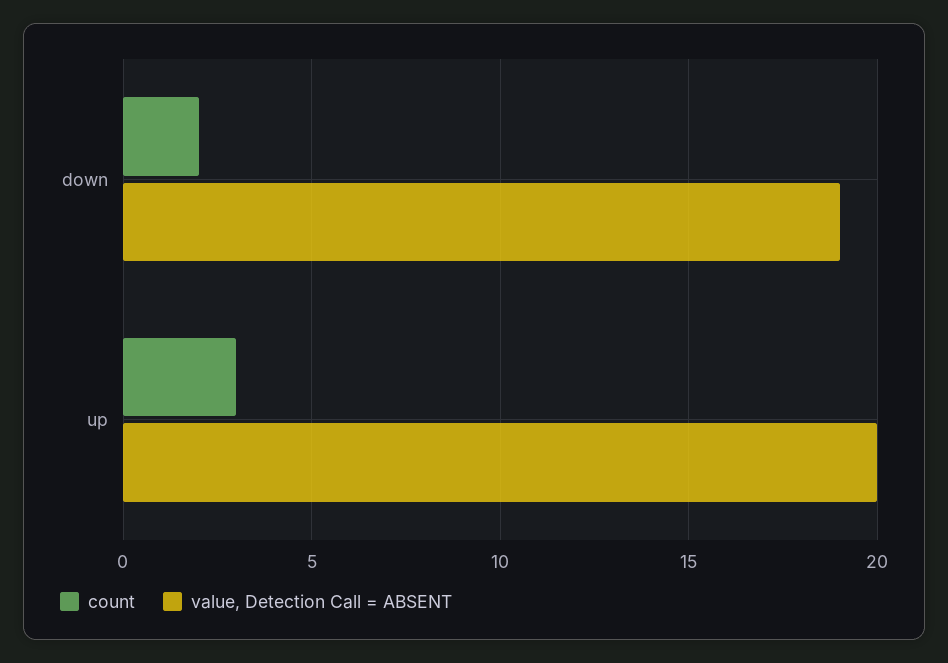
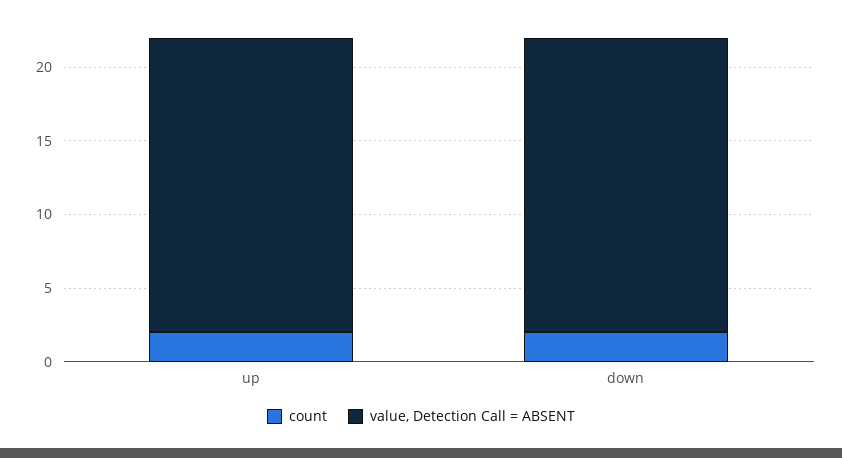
value, Detection Call = ABSENT, down: 19 -> 20
count, up: 3 -> 2

